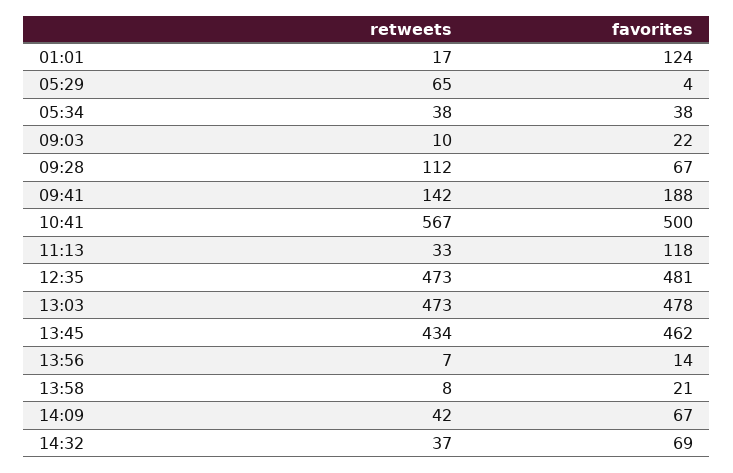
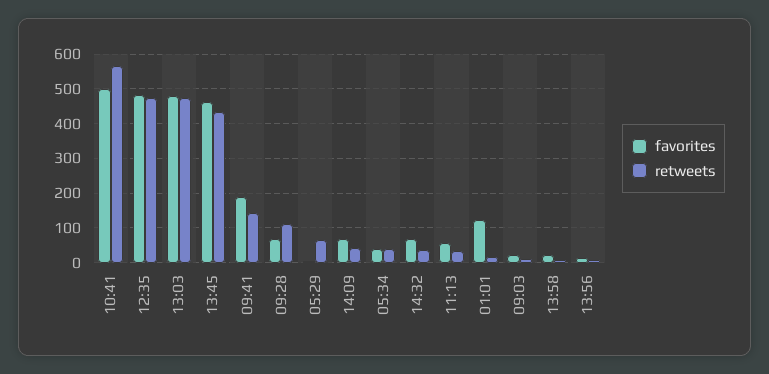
favorites, 11:13: 118 -> 60

